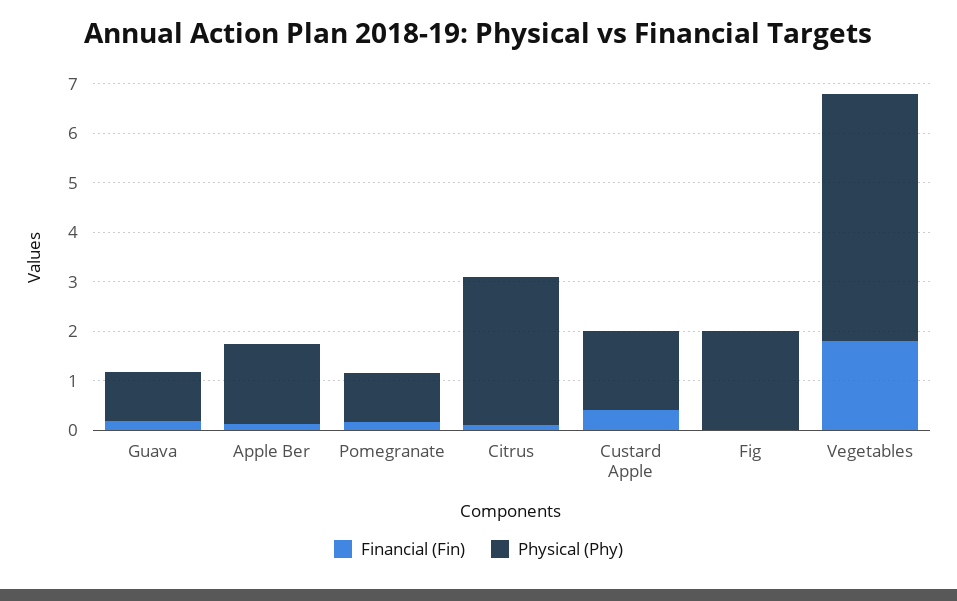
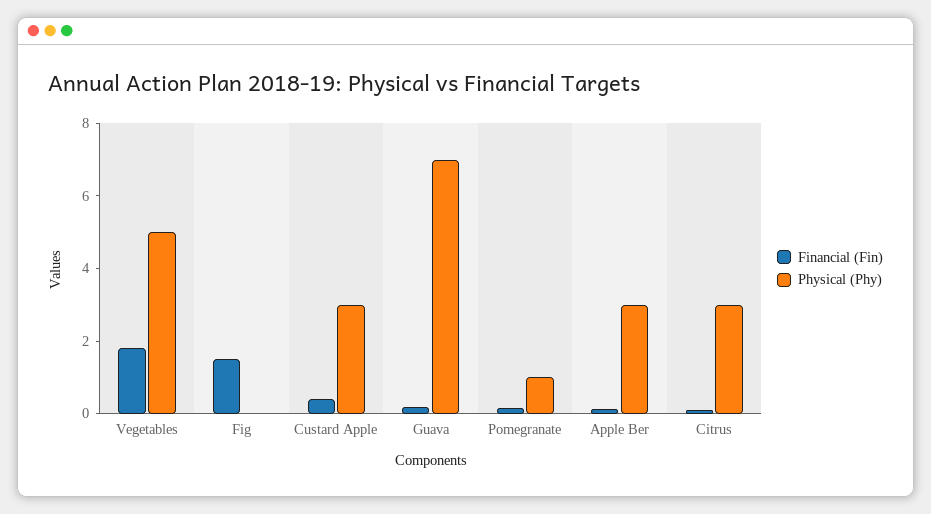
Physical (Phy), Guava: 1 -> 7
Physical (Phy), Apple Ber: 1.6 -> 3
Physical (Phy), Custard Apple: 1.6 -> 3
Financial (Fin), Fig: 0 -> 1.5
Physical (Phy), Fig: 2 -> 0

